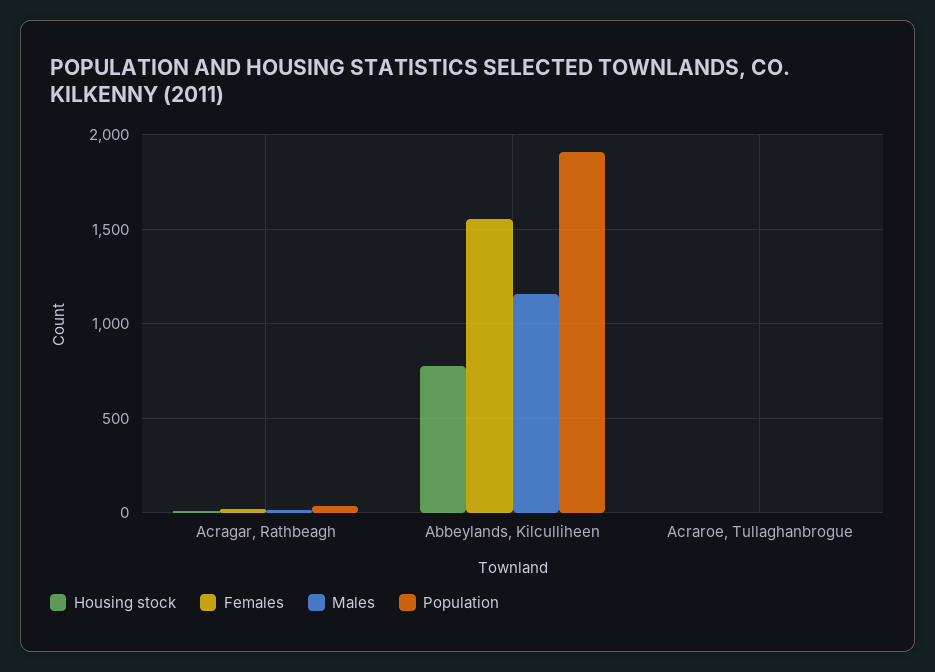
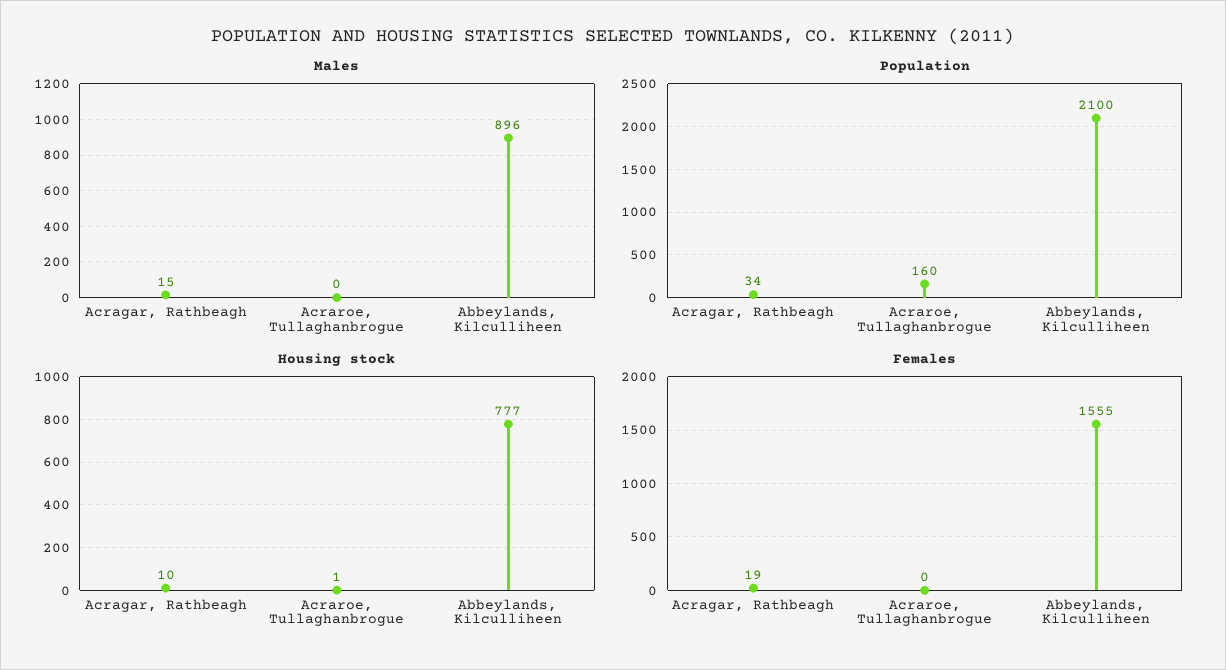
Males, Abbeylands, Kilculliheen: 1150 -> 896
Population, Abbeylands, Kilculliheen: 1900 -> 2100
Population, Acraroe, Tullaghanbrogue: 0 -> 160

